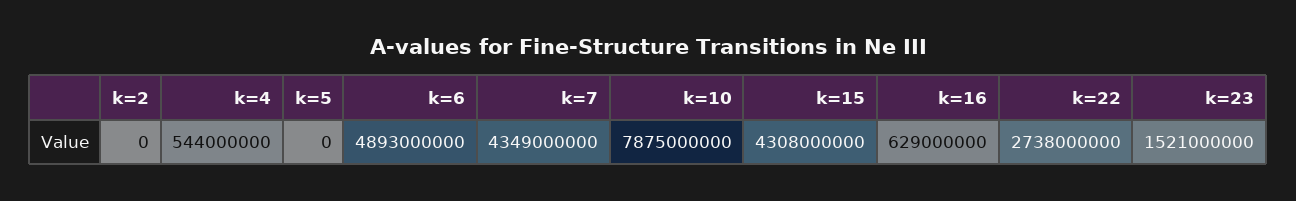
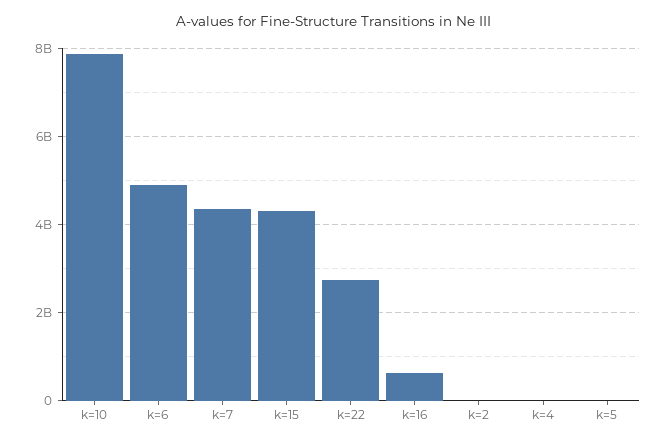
k=4: 544000000 -> 0
k=23: 1521000000 -> none

